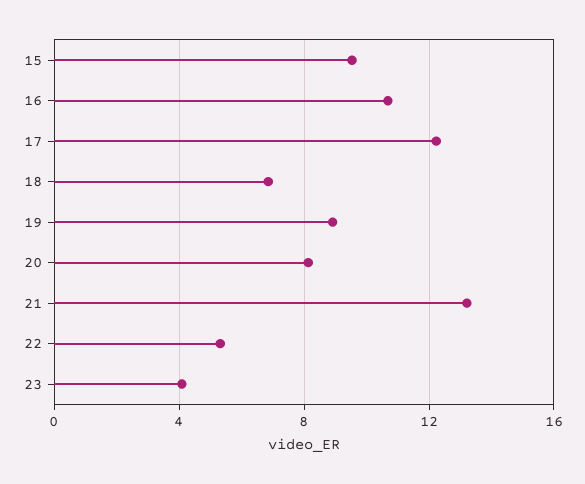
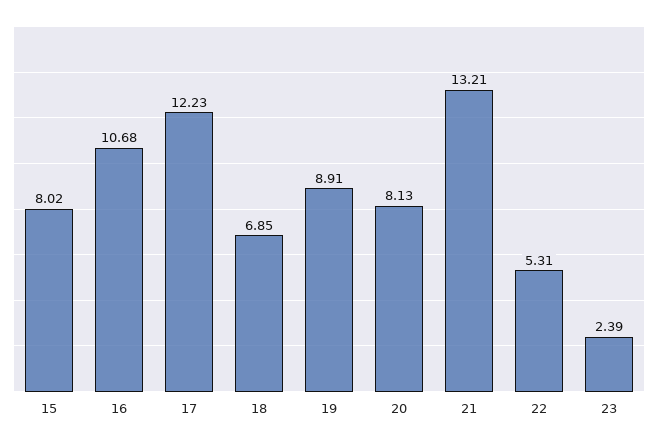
15: 9.5 -> 8.02
23: 4 -> 2.39

